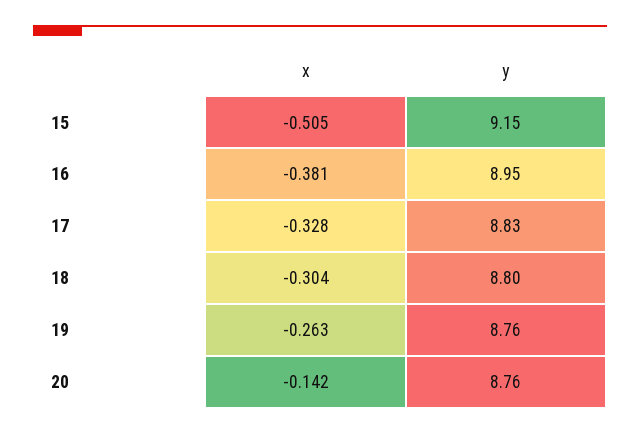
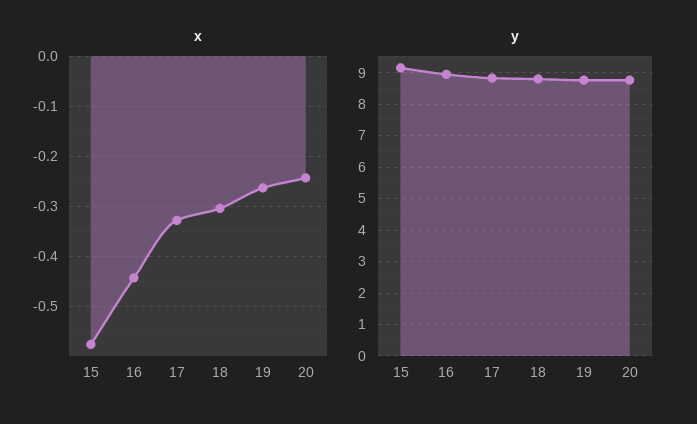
x, 15: -0.505 -> -0.58
x, 16: -0.381 -> -0.44
x, 20: -0.142 -> -0.24

